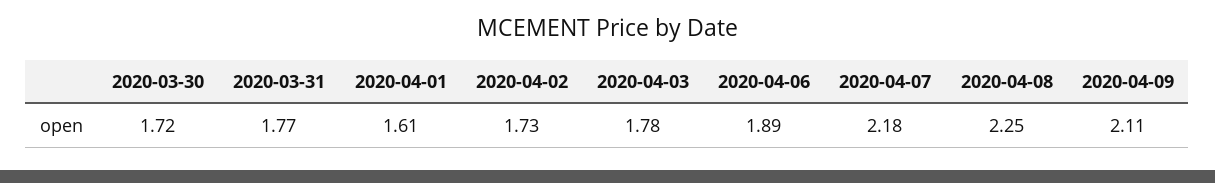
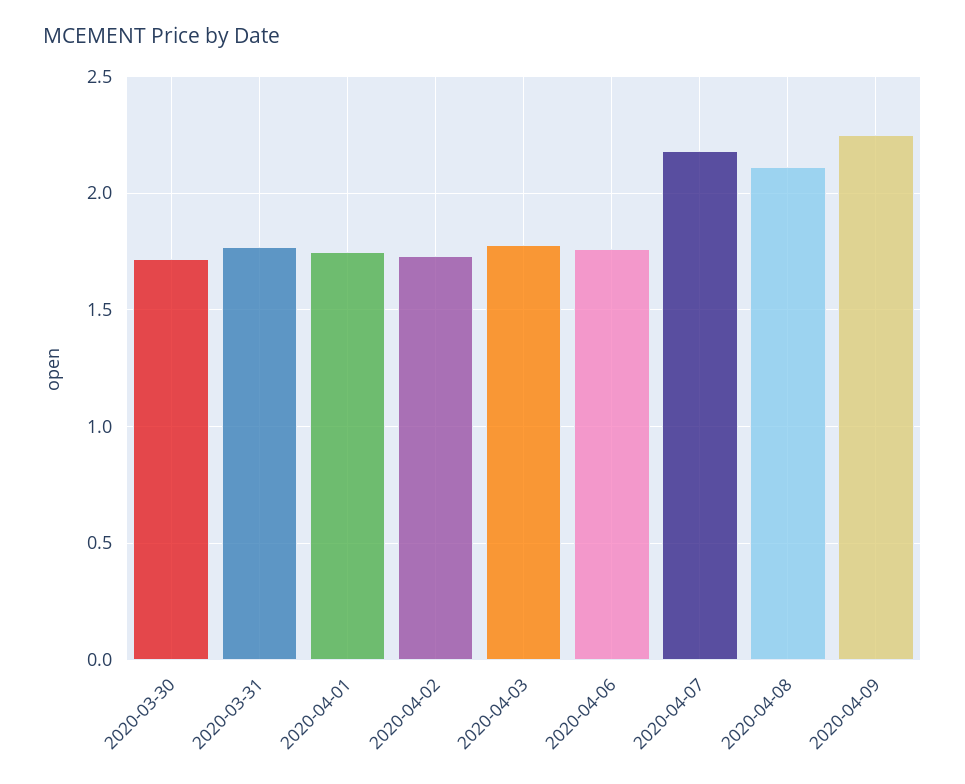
2020-04-01: 1.61 -> 1.75
2020-04-06: 1.89 -> 1.75
2020-04-08: 2.25 -> 2.1
2020-04-09: 2.11 -> 2.25

